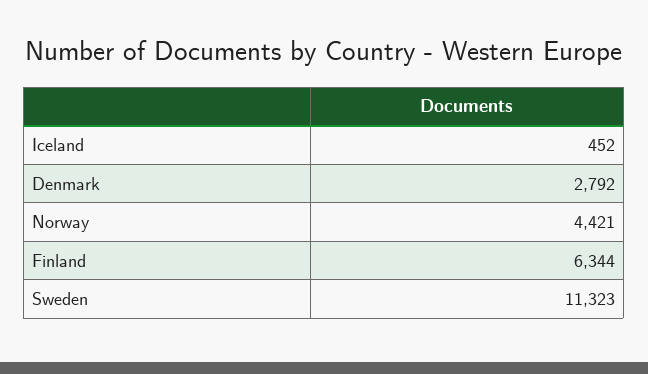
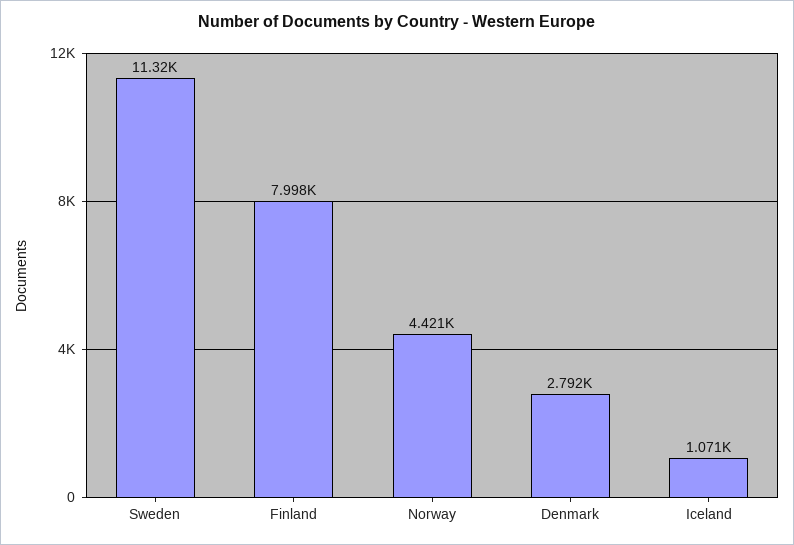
Iceland: 452 -> 1071
Finland: 6344 -> 7998

